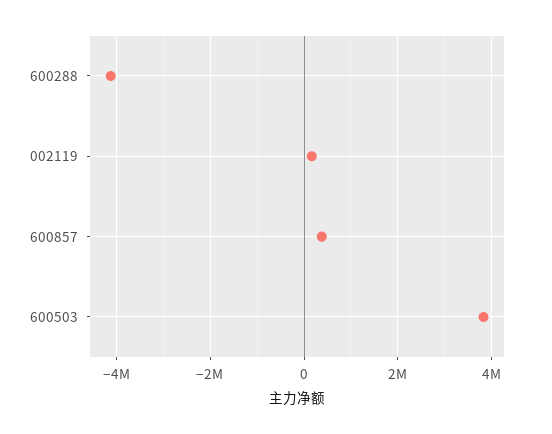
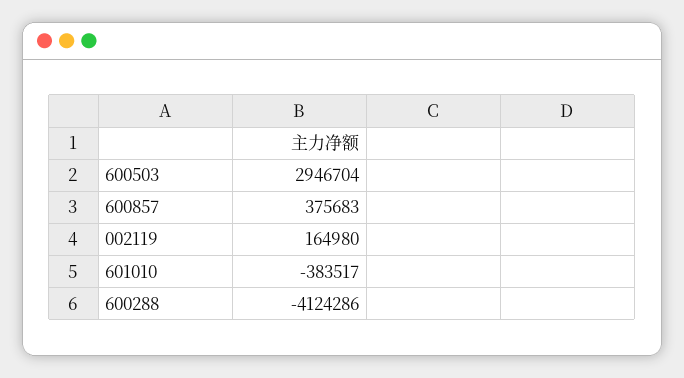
600503: 3800000 -> 2946704
601010: none -> -383517

